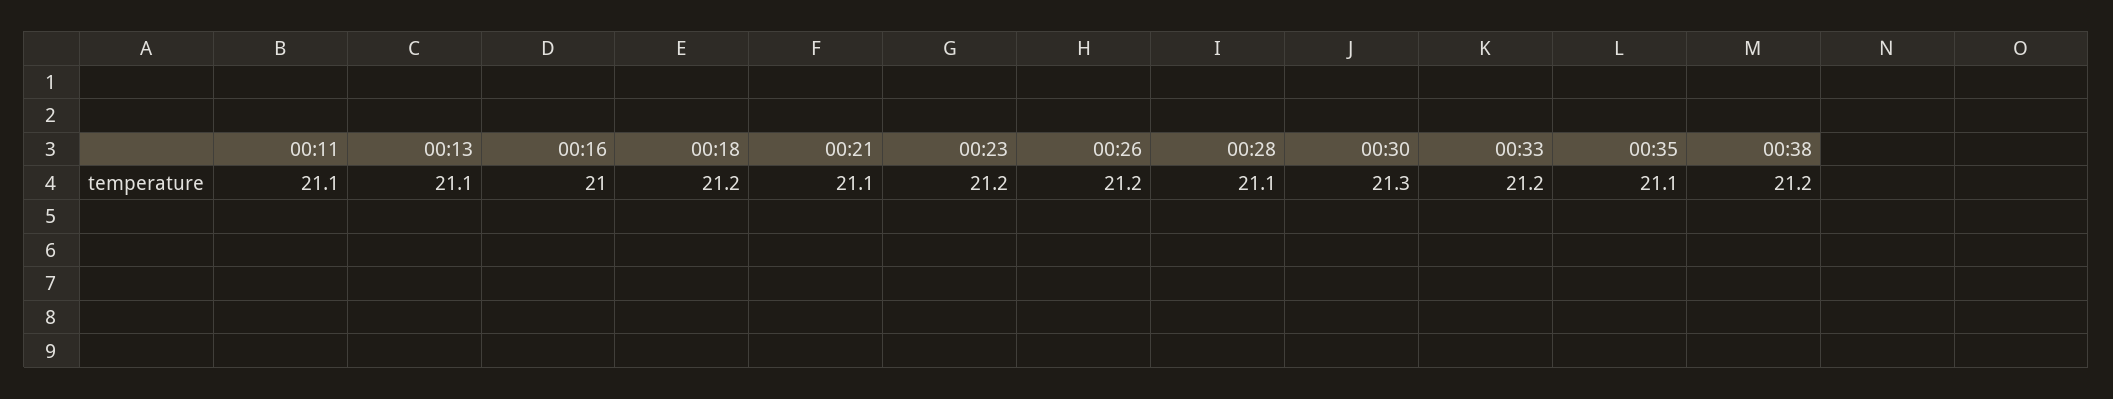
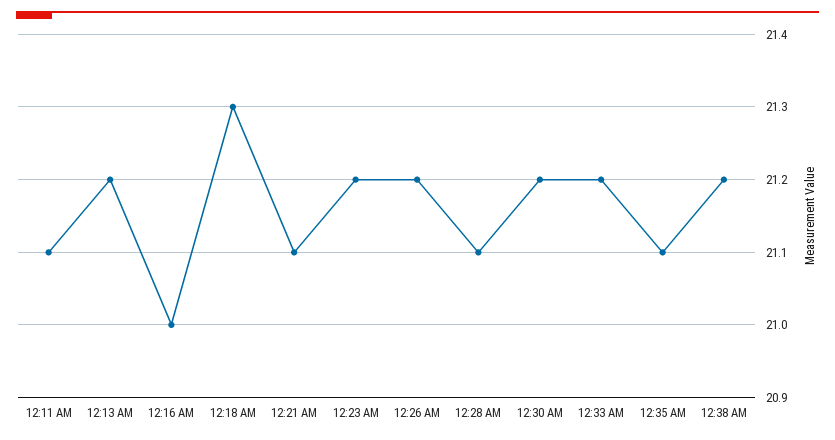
00:13: 21.1 -> 21.2
00:18: 21.2 -> 21.3
00:30: 21.3 -> 21.2

